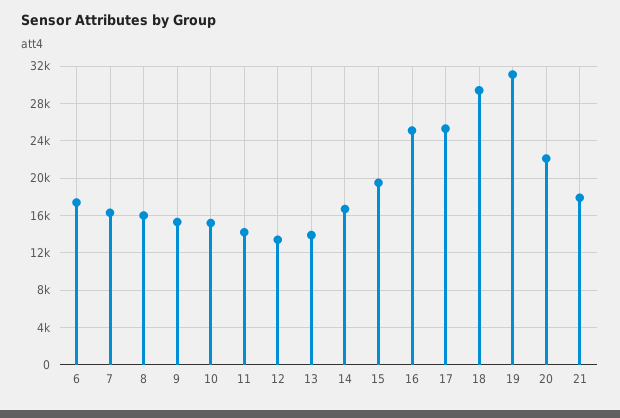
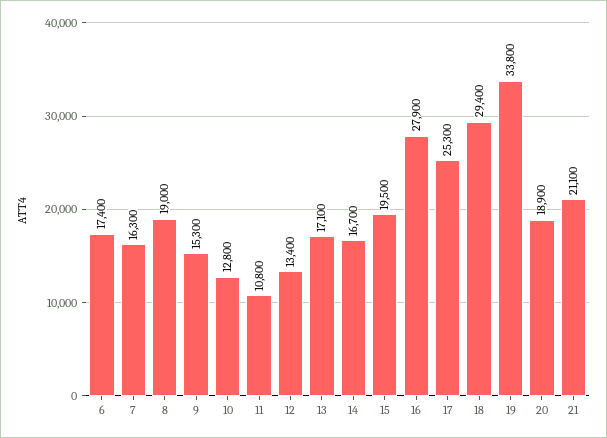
8: 16000 -> 19000
10: 15000 -> 12800
11: 14000 -> 10800
13: 14000 -> 17100
16: 25000 -> 27900
19: 31000 -> 33800
20: 22000 -> 18900
21: 18000 -> 21100

